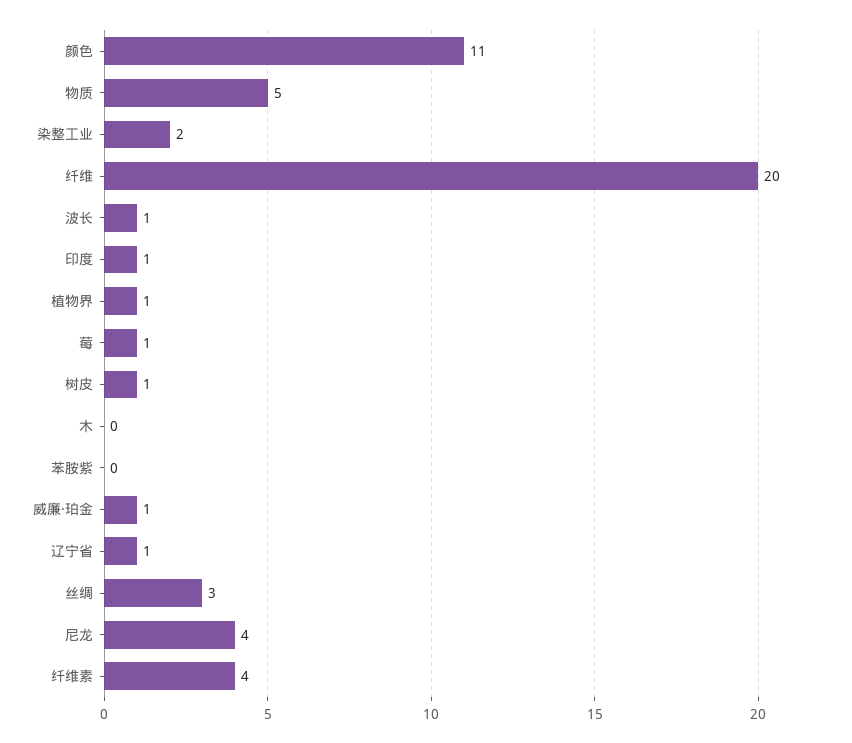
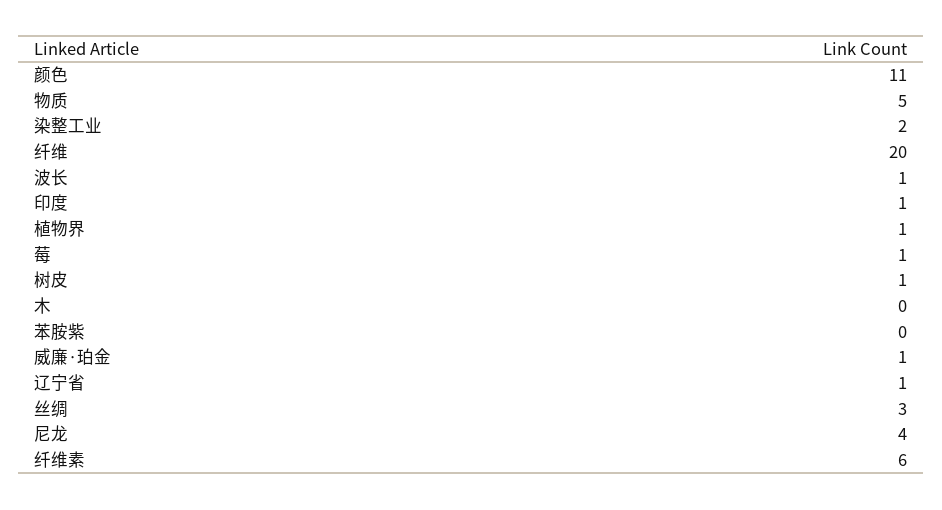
纤维素: 4 -> 6

